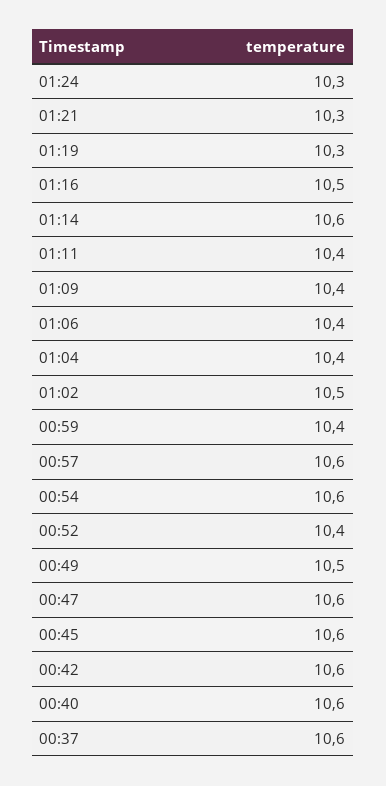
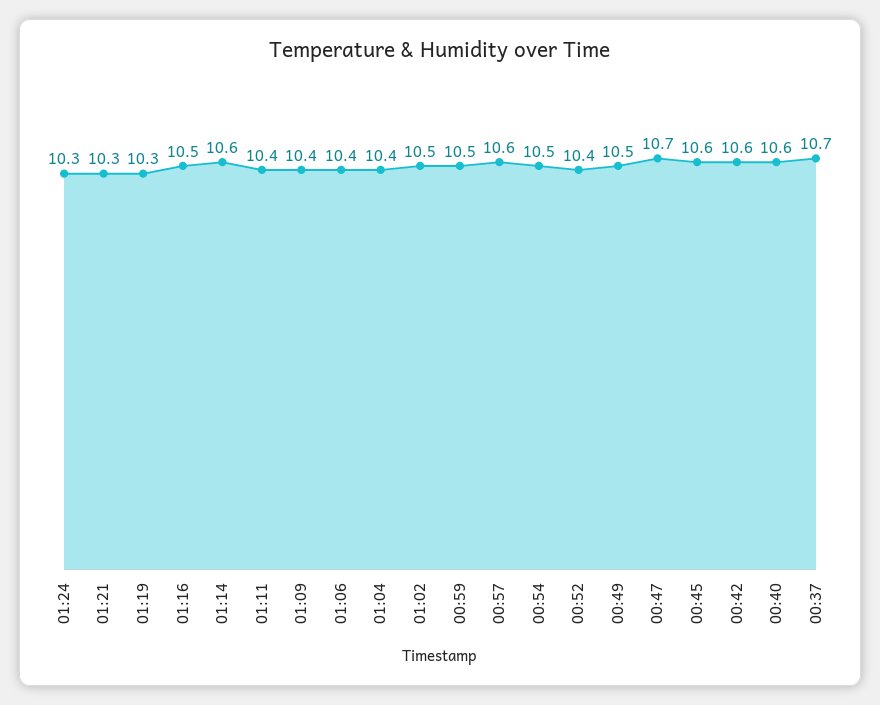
00:59: 10.4 -> 10.5
00:54: 10.6 -> 10.5
00:47: 10.6 -> 10.7
00:37: 10.6 -> 10.7

